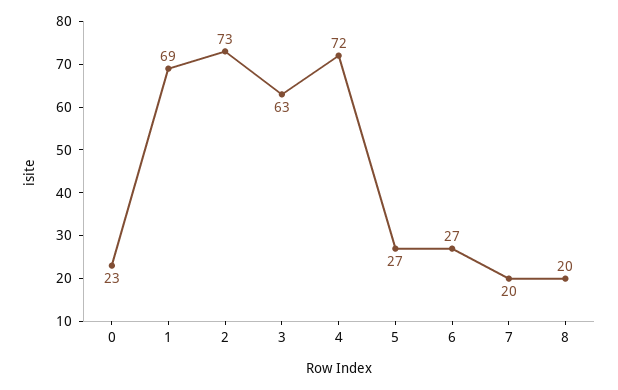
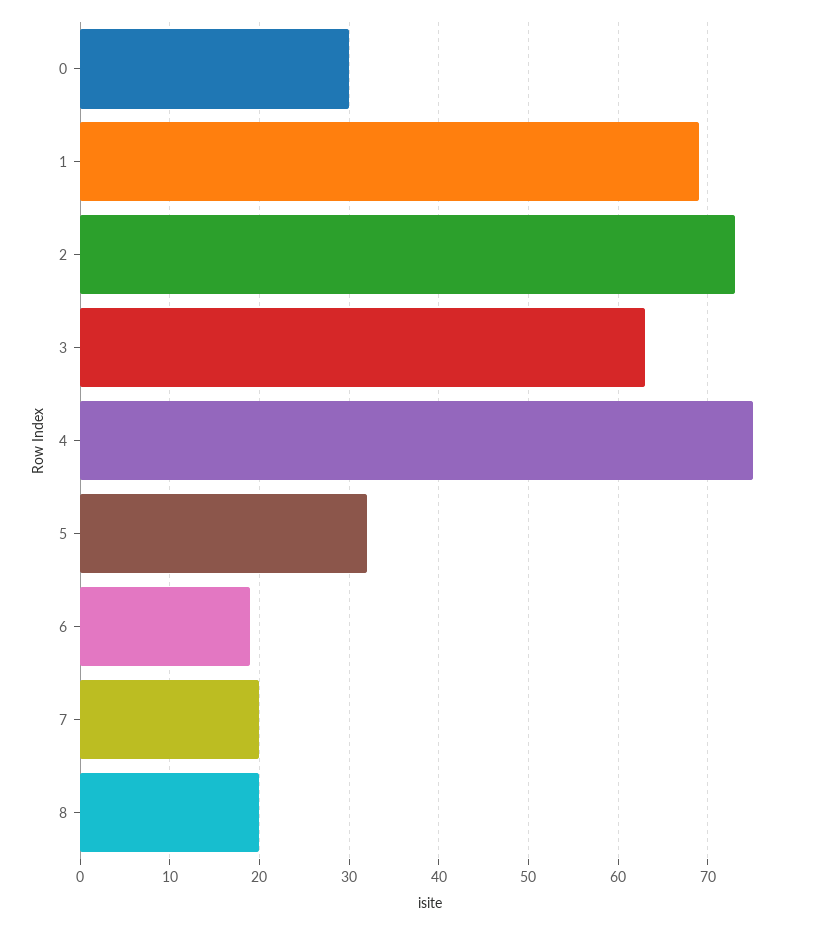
0: 23 -> 30
4: 72 -> 75
5: 27 -> 32
6: 27 -> 19

